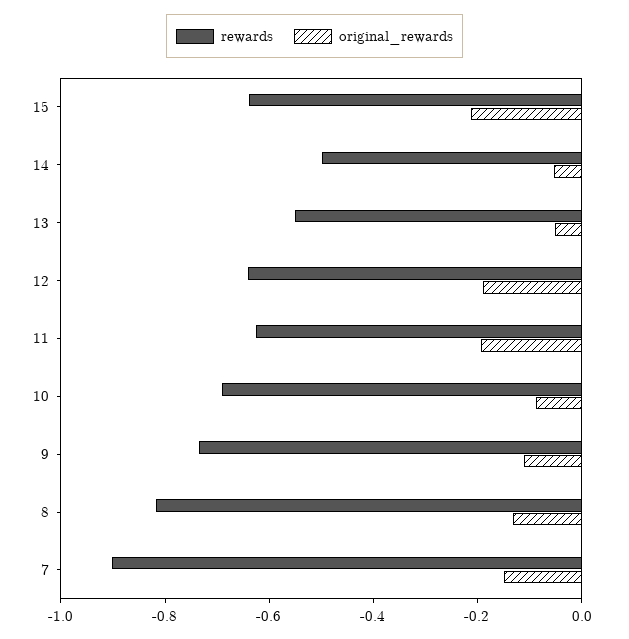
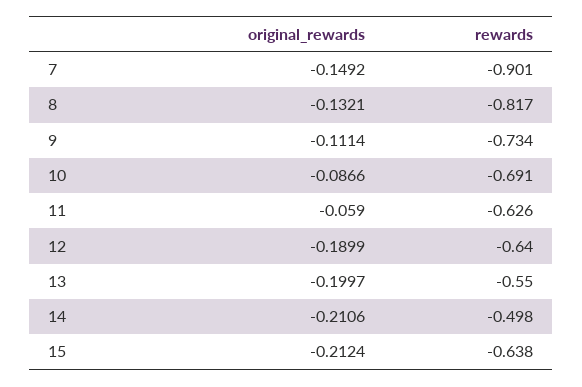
original_rewards, 14: -0.05 -> -0.2106
original_rewards, 13: -0.05 -> -0.1997
original_rewards, 11: -0.2 -> -0.059

